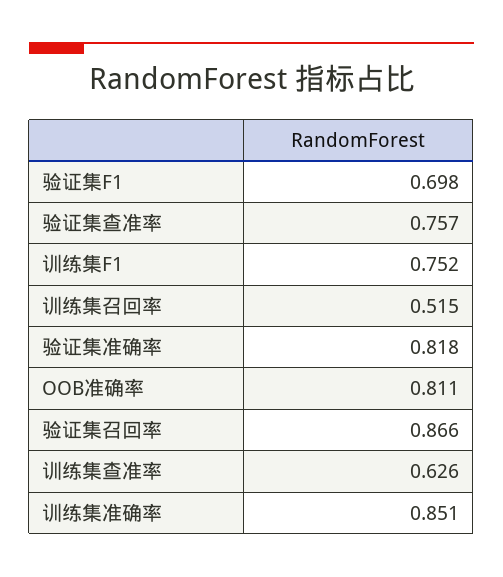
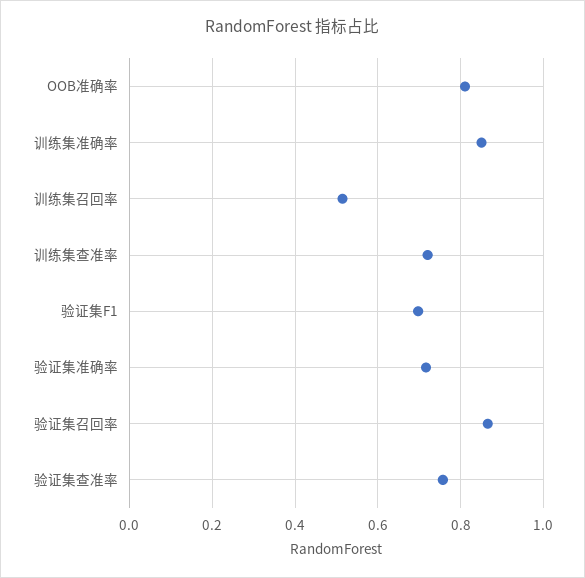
训练集F1: 0.752 -> none
验证集准确率: 0.818 -> 0.72
训练集查准率: 0.626 -> 0.72

